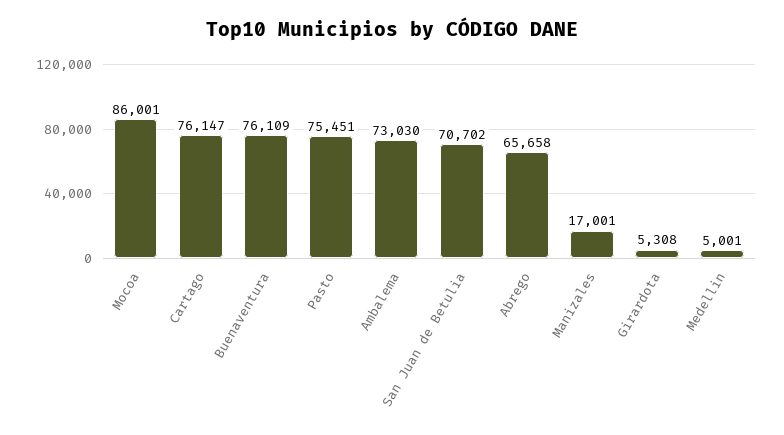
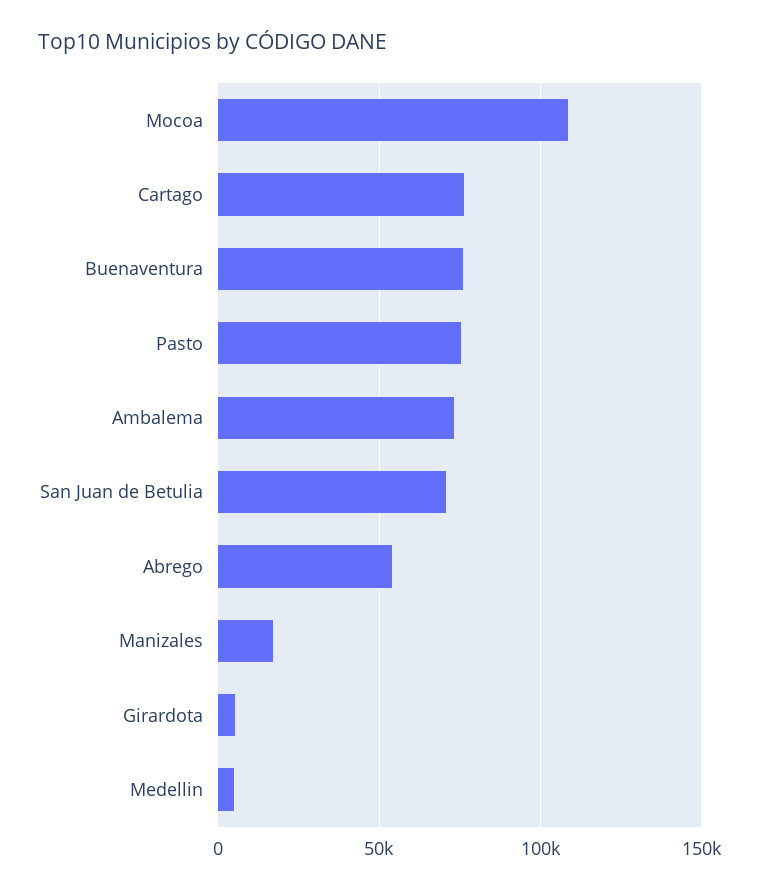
Mocoa: 86001 -> 110000
Abrego: 65658 -> 55000

